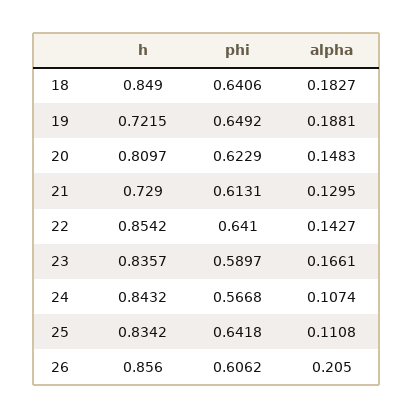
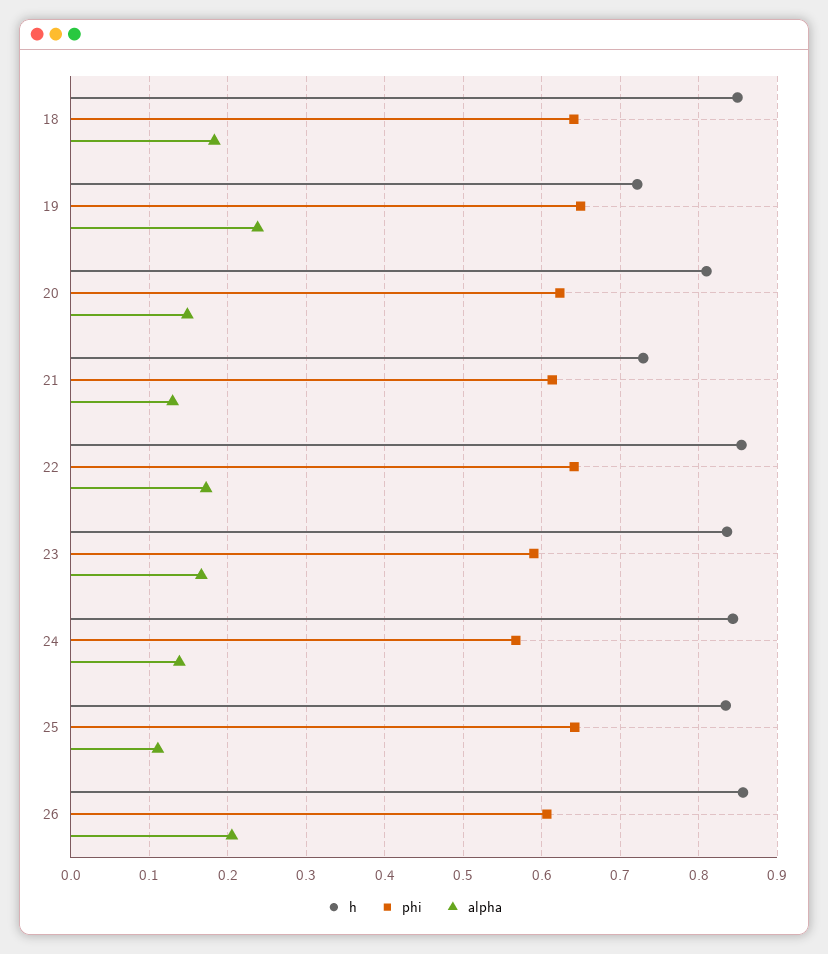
alpha, 19: 0.1881 -> 0.24
alpha, 22: 0.1427 -> 0.17
alpha, 24: 0.1074 -> 0.14

